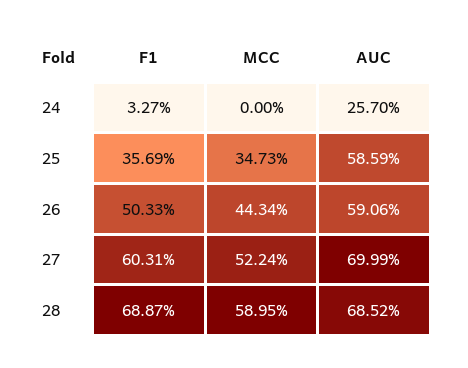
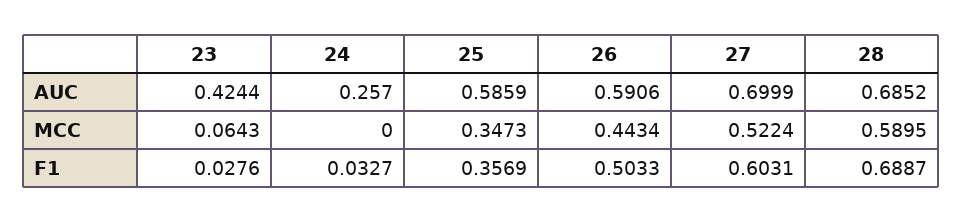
AUC, 23: none -> 0.4244
MCC, 23: none -> 0.0643
F1, 23: none -> 0.0276

